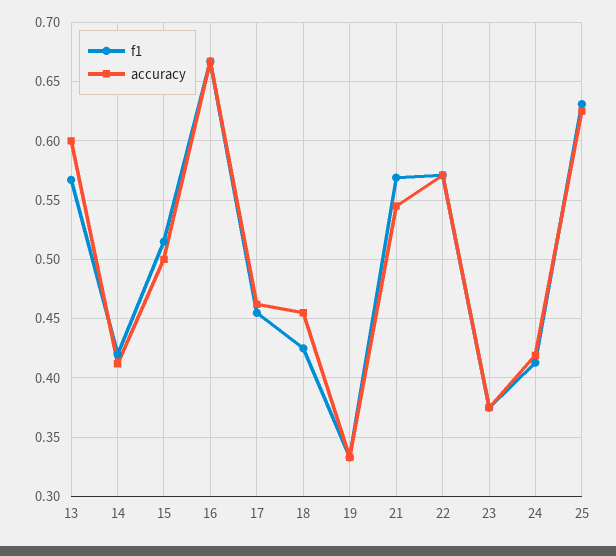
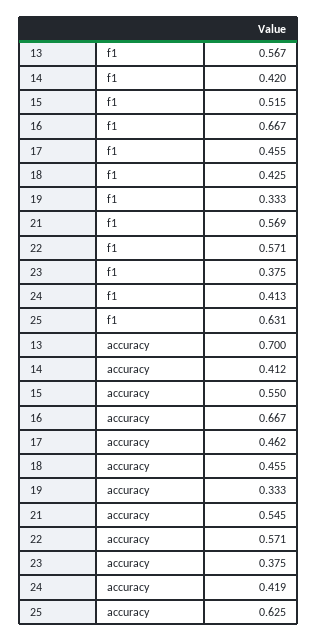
accuracy, 13: 0.6 -> 0.7
accuracy, 15: 0.5 -> 0.55

